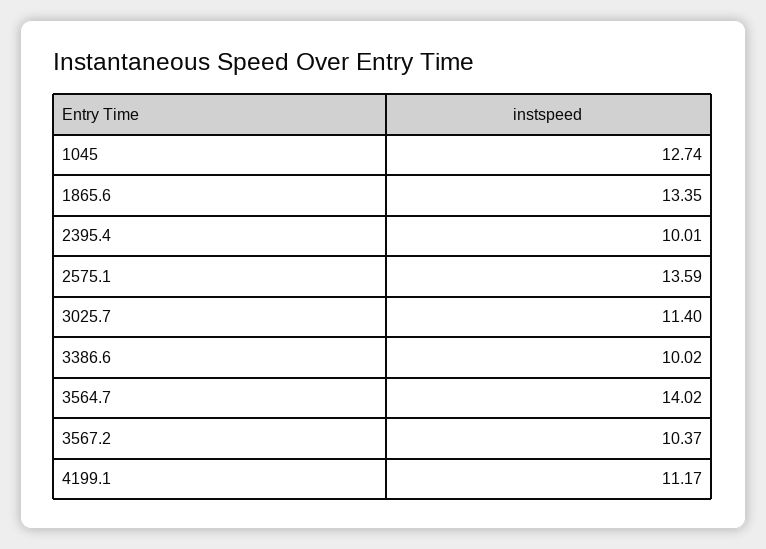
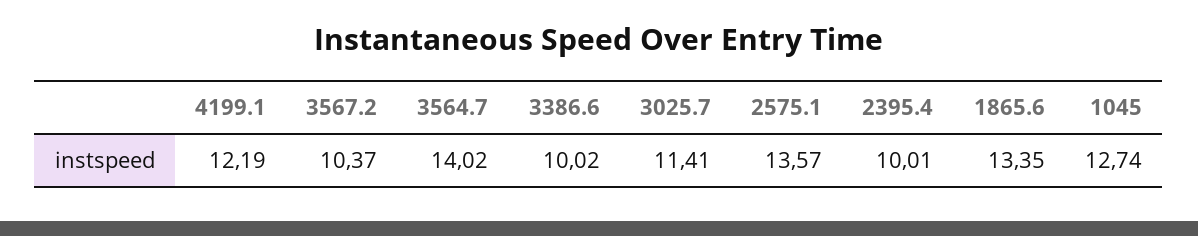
2575.1: 13.59 -> 13.57
3025.7: 11.4 -> 11.41
4199.1: 11.17 -> 12.19

